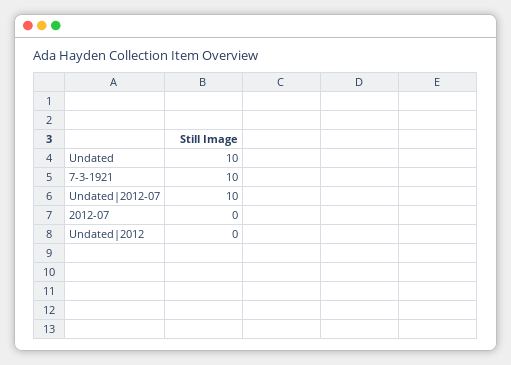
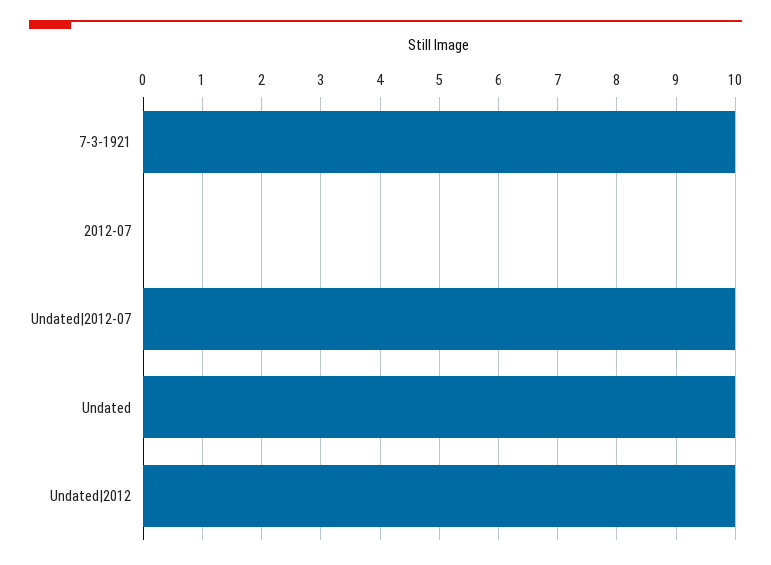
Undated|2012: 0 -> 10

